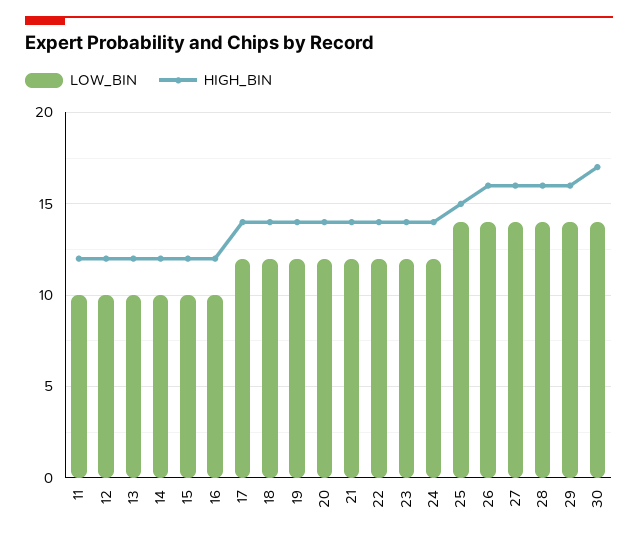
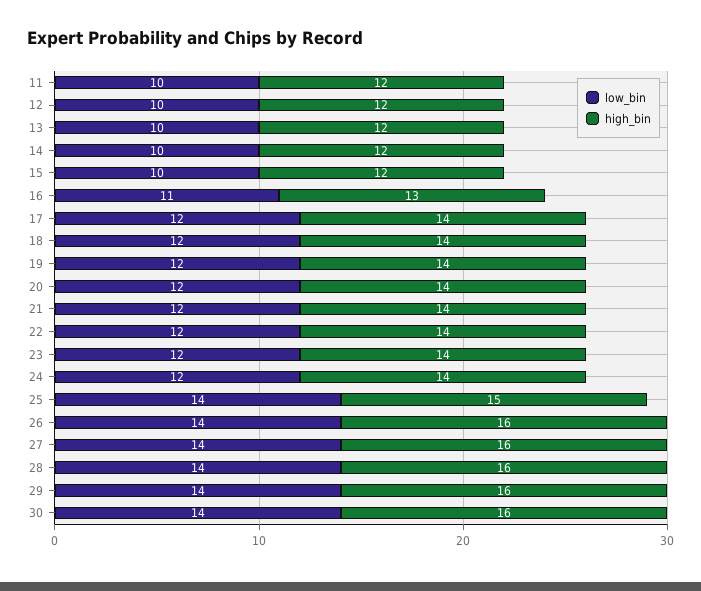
LOW_BIN, 16: 10 -> 11
HIGH_BIN, 16: 12 -> 13
HIGH_BIN, 30: 17 -> 16

